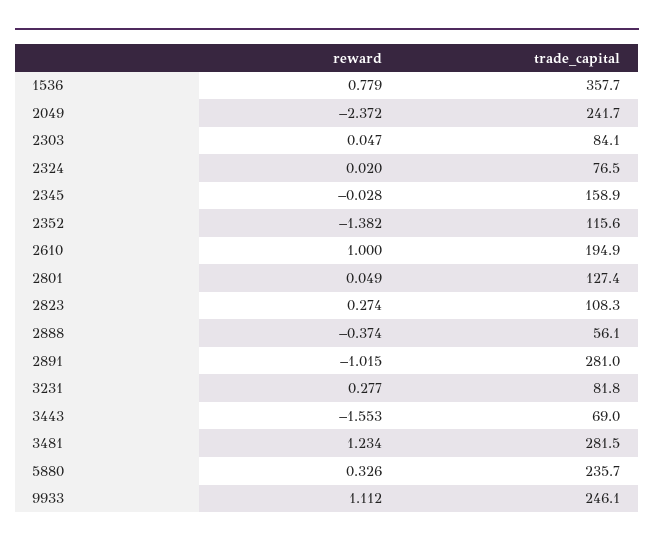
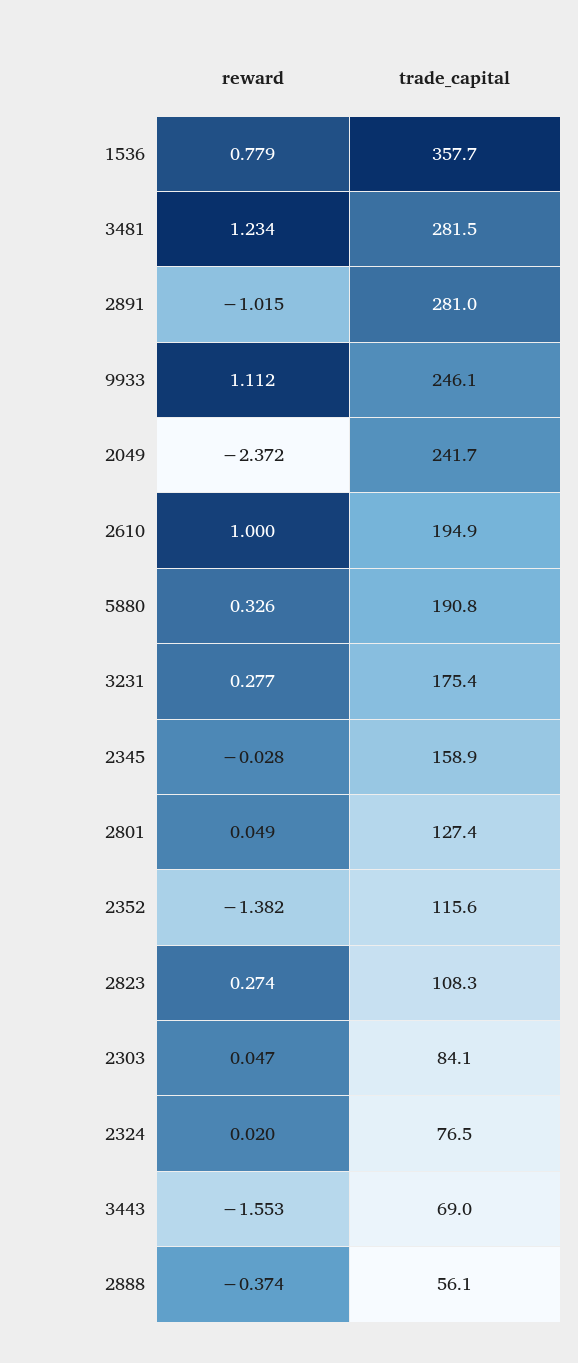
trade_capital, 3231: 81.8 -> 175.4
trade_capital, 5880: 235.7 -> 190.8

